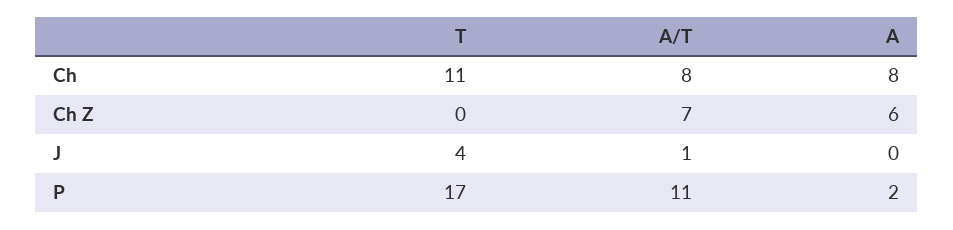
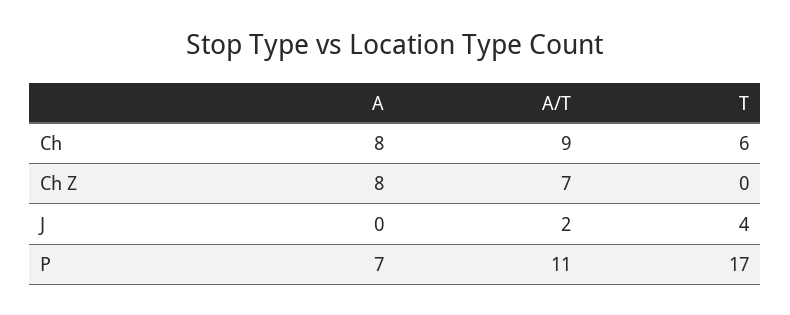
T, Ch: 11 -> 6
A/T, Ch: 8 -> 9
A, Ch Z: 6 -> 8
A/T, J: 1 -> 2
A, P: 2 -> 7

